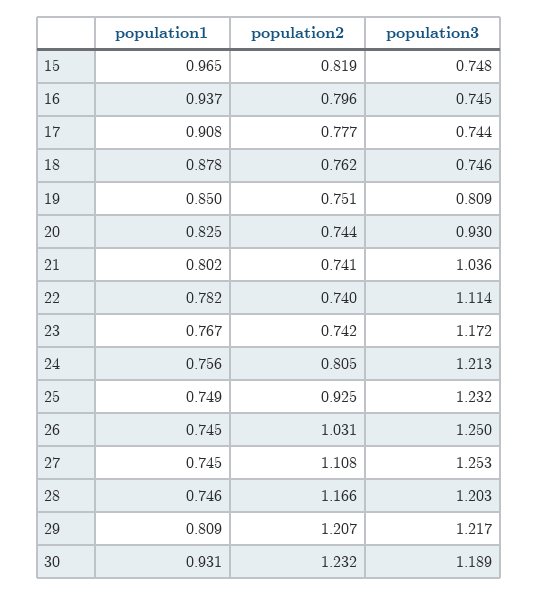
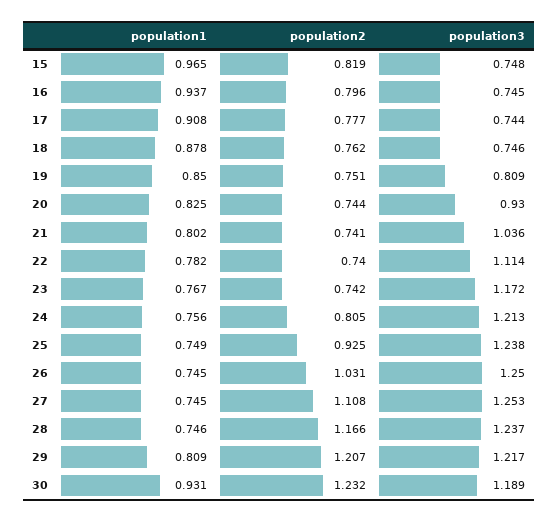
population3, 25: 1.232 -> 1.238
population3, 28: 1.203 -> 1.237

